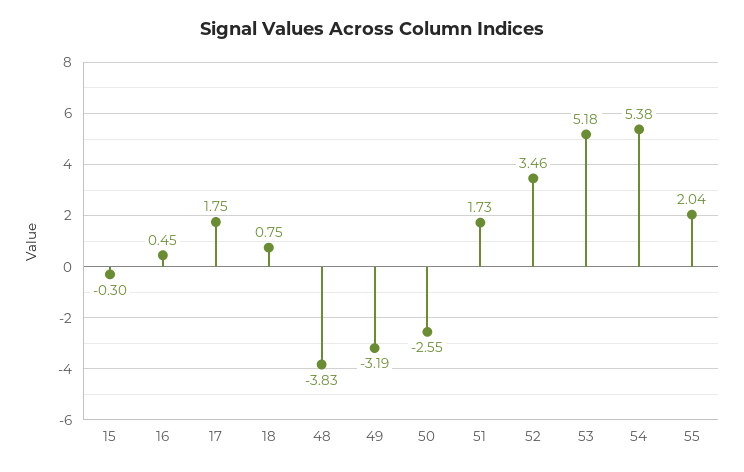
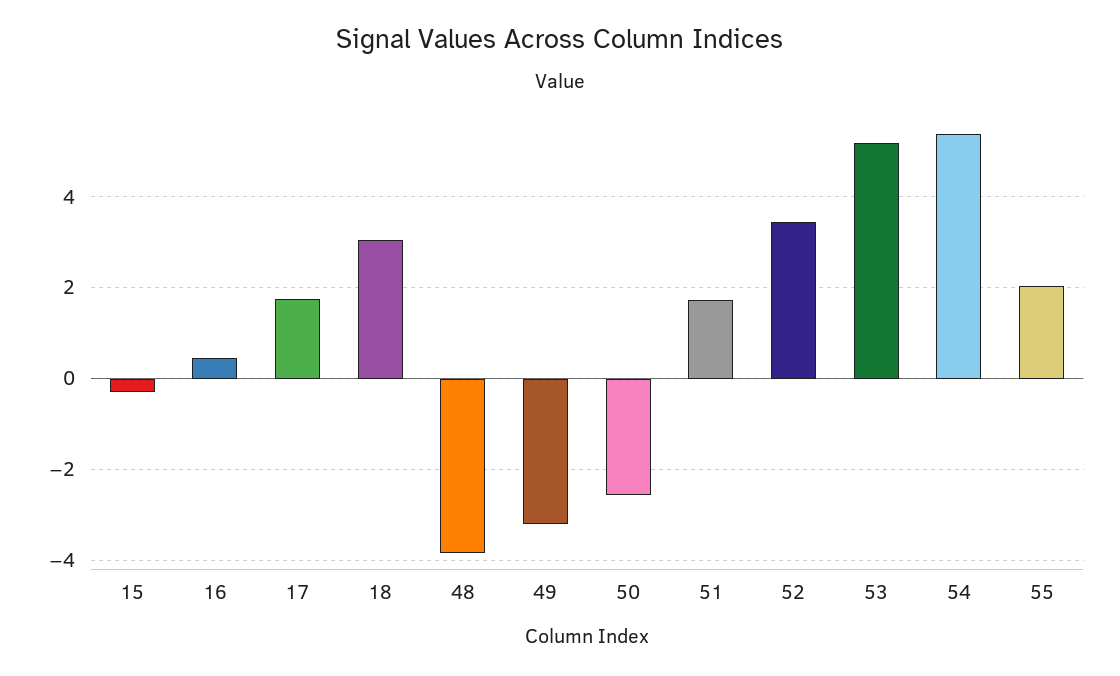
18: 0.75 -> 3

